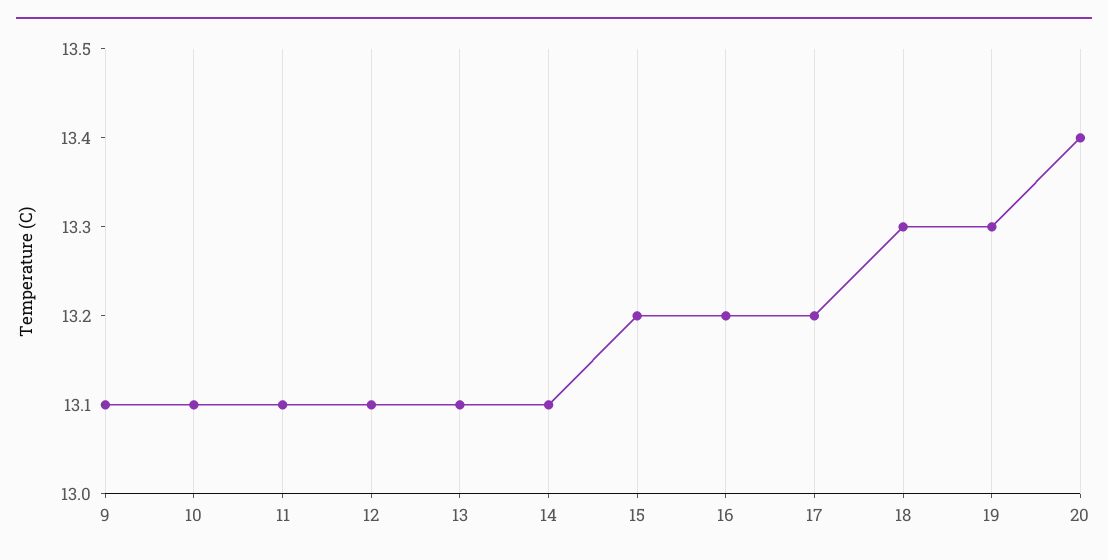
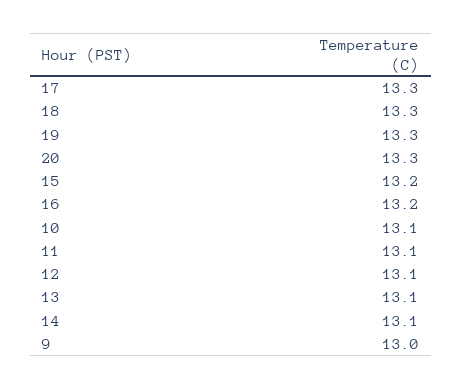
9: 13.1 -> 13
17: 13.2 -> 13.3
20: 13.4 -> 13.3

